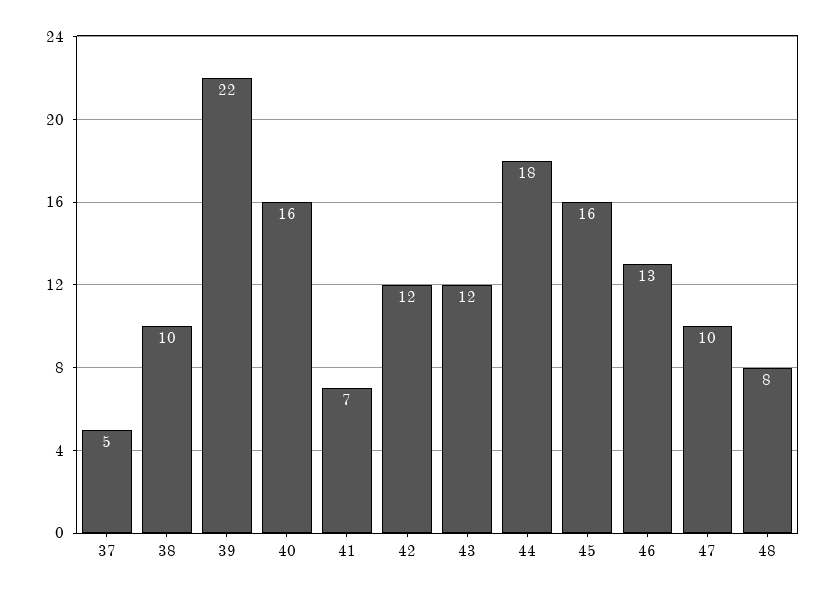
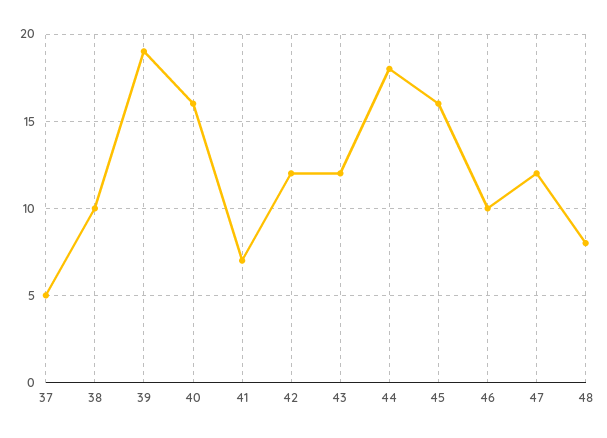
39: 22 -> 19
46: 13 -> 10
47: 10 -> 12

